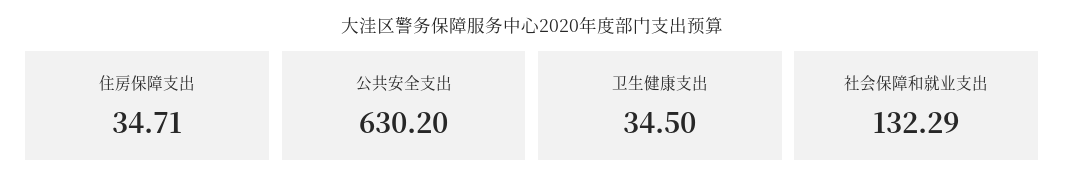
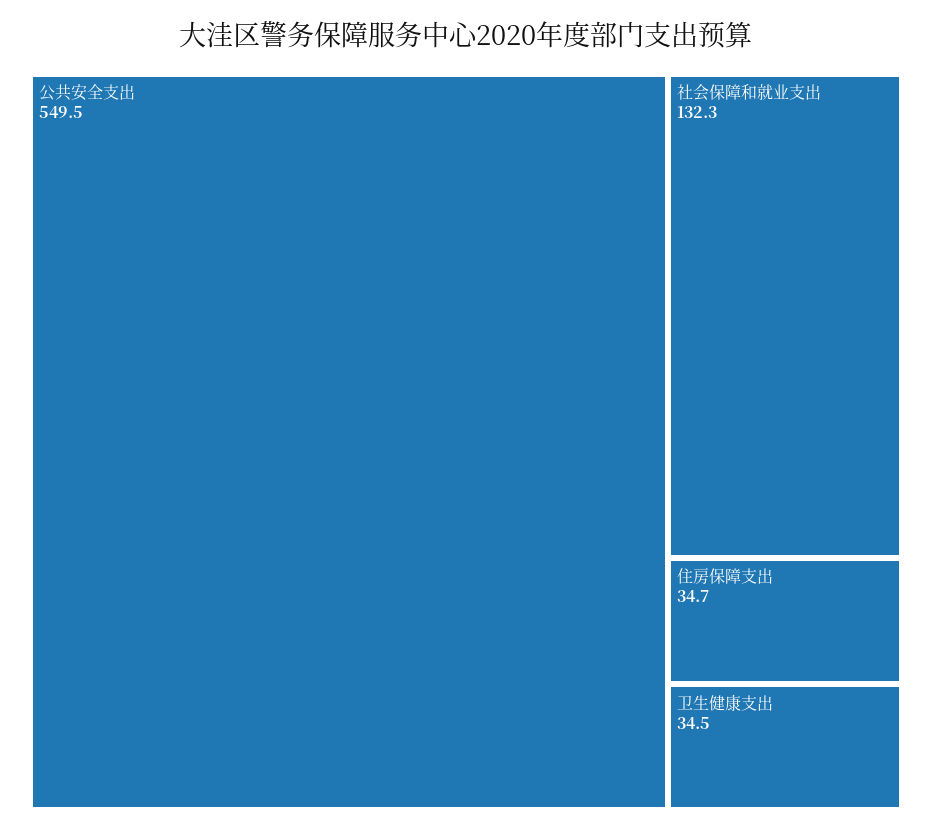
公共安全支出: 630.2 -> 549.5

